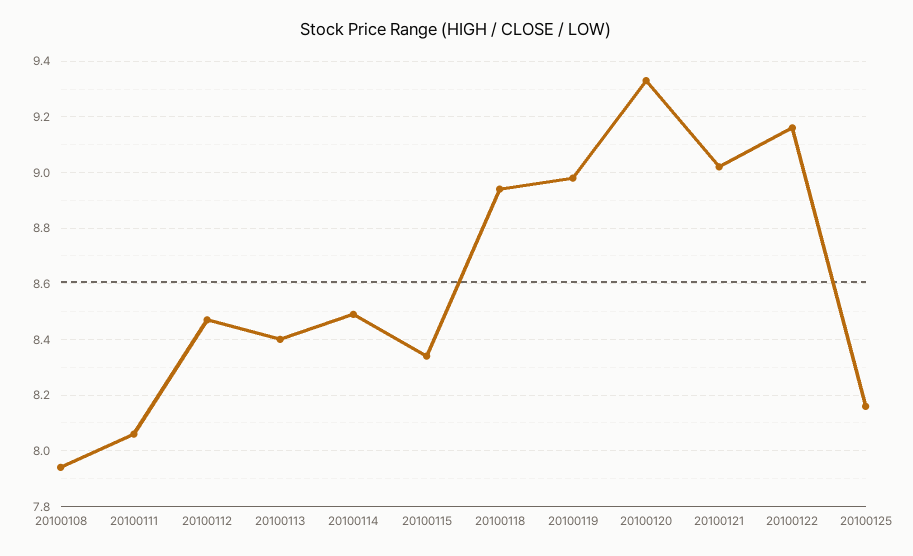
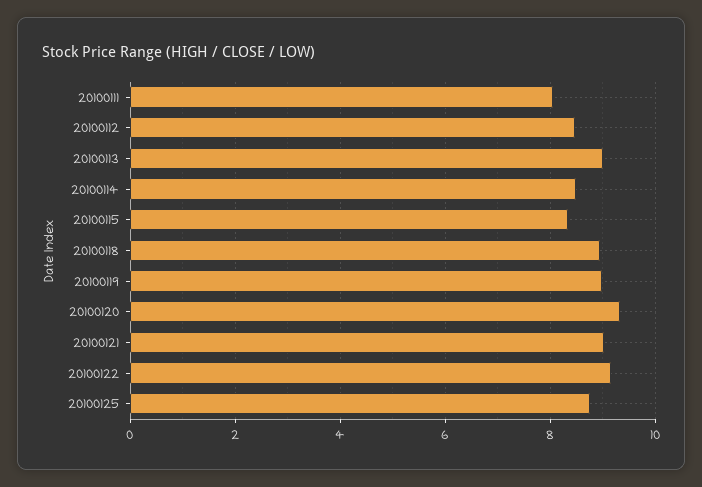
20100108: 7.95 -> none
20100113: 8.4 -> 9
20100125: 8.15 -> 8.8

